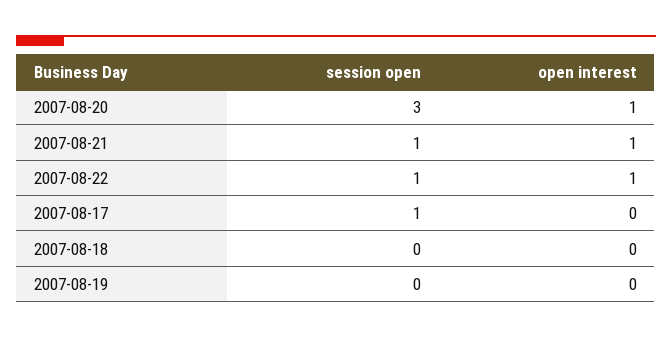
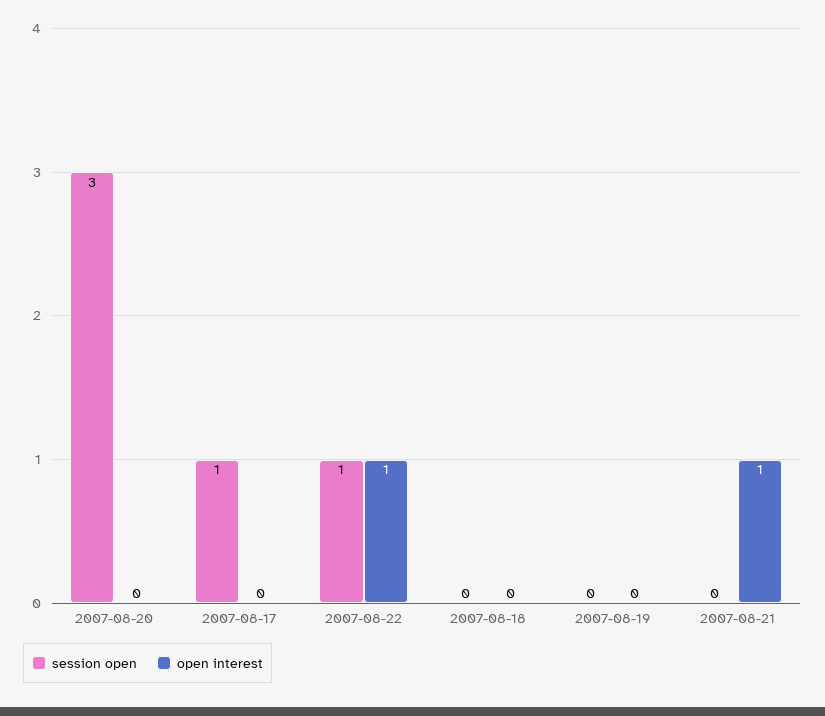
open interest, 2007-08-20: 1 -> 0
session open, 2007-08-21: 1 -> 0

